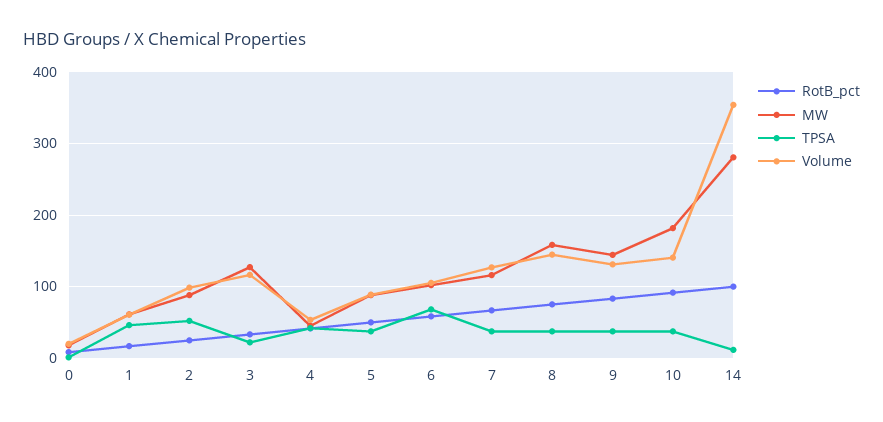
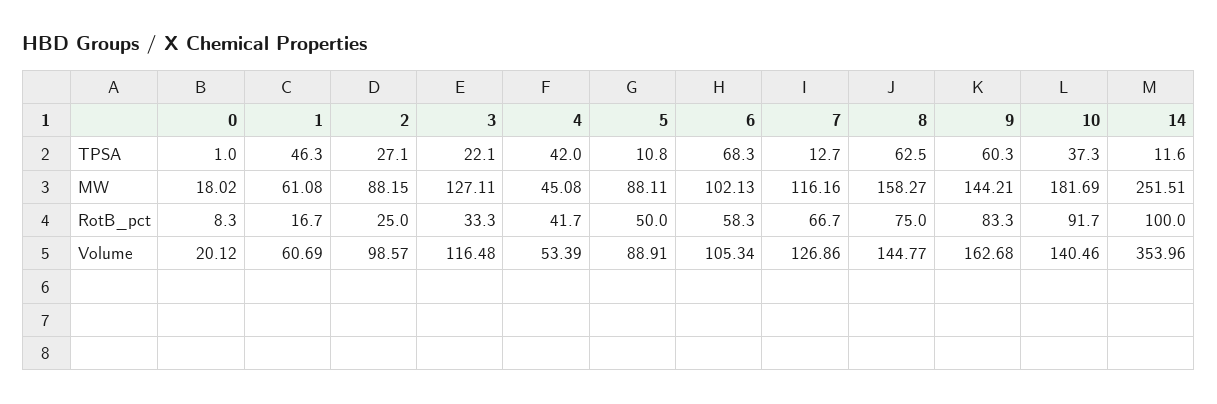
TPSA, 2: 50 -> 27.1
TPSA, 5: 40 -> 10.8
TPSA, 7: 40 -> 12.7
TPSA, 8: 40 -> 62.5
TPSA, 9: 40 -> 60.3
Volume, 9: 130 -> 162.68
MW, 14: 280 -> 251.51

